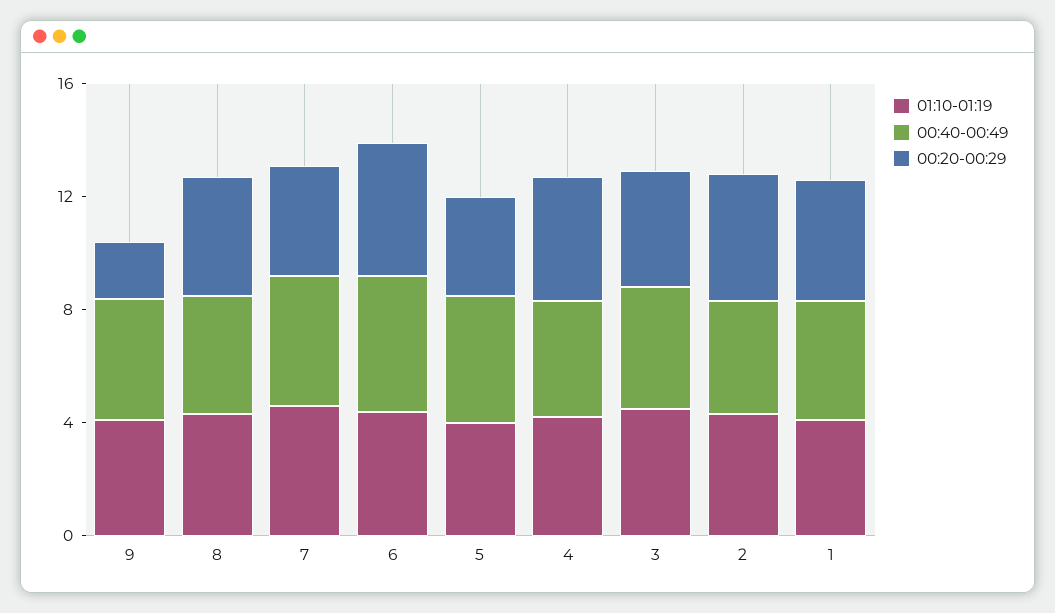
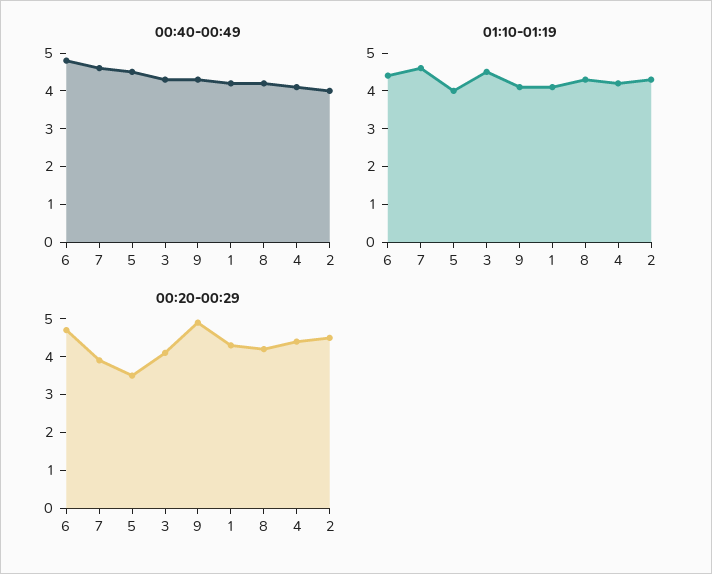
00:20-00:29, 9: 2 -> 5

